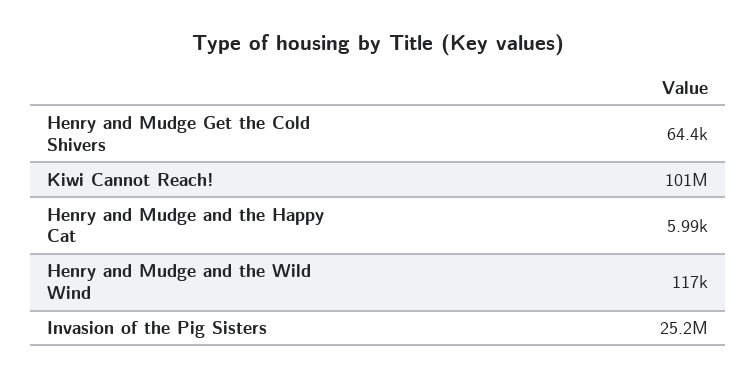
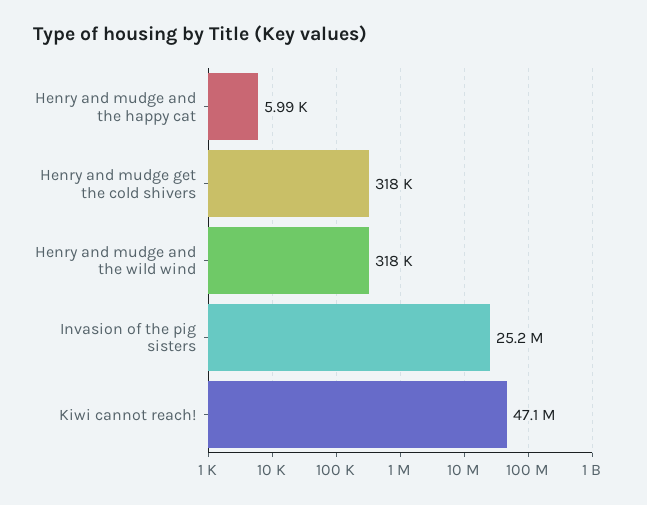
Henry and Mudge Get the Cold Shivers: 64400 -> 318000
Kiwi Cannot Reach!: 101000000 -> 47100000
Henry and Mudge and the Wild Wind: 117000 -> 318000

